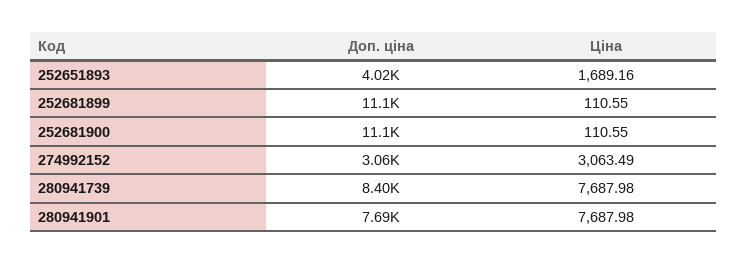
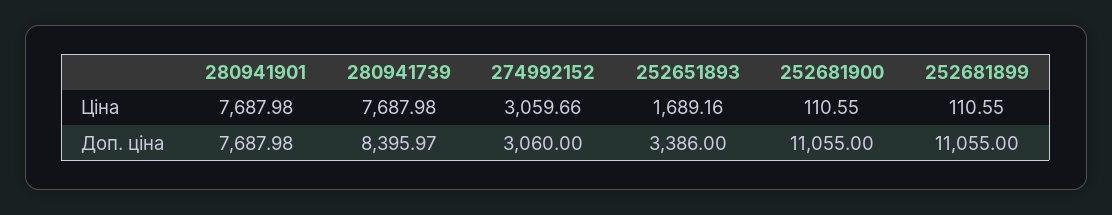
Доп. ціна, 252651893: 4020 -> 3386
Ціна, 274992152: 3063.49 -> 3059.66

